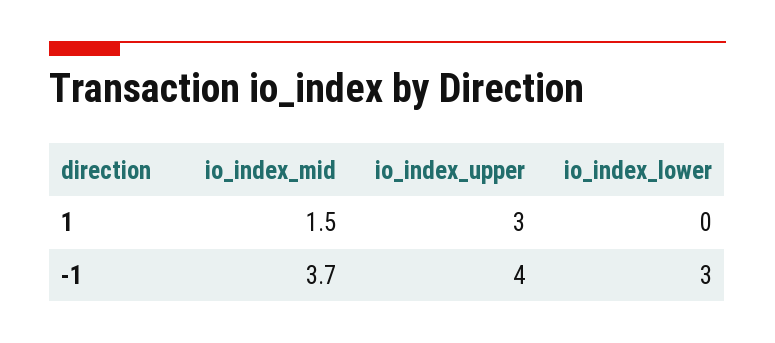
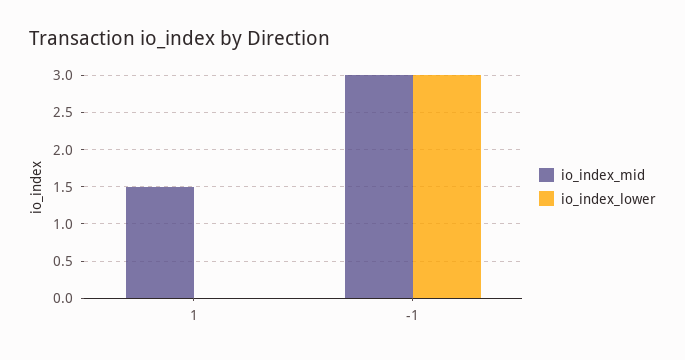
io_index_upper, 1: 3 -> none
io_index_mid, -1: 3.7 -> 3
io_index_upper, -1: 4 -> none

